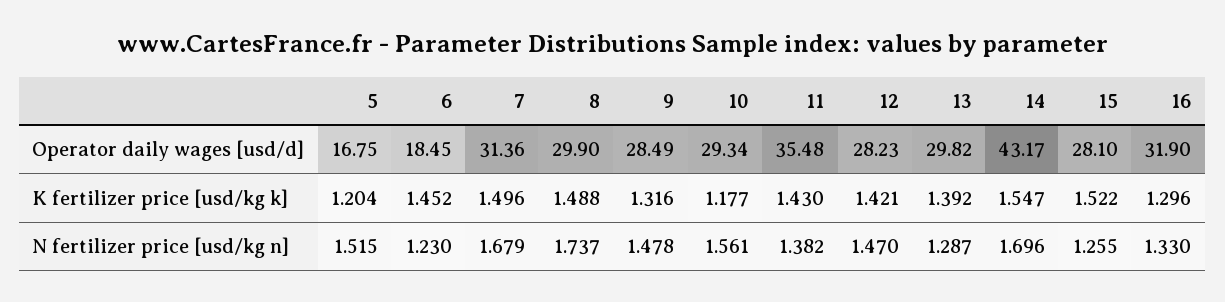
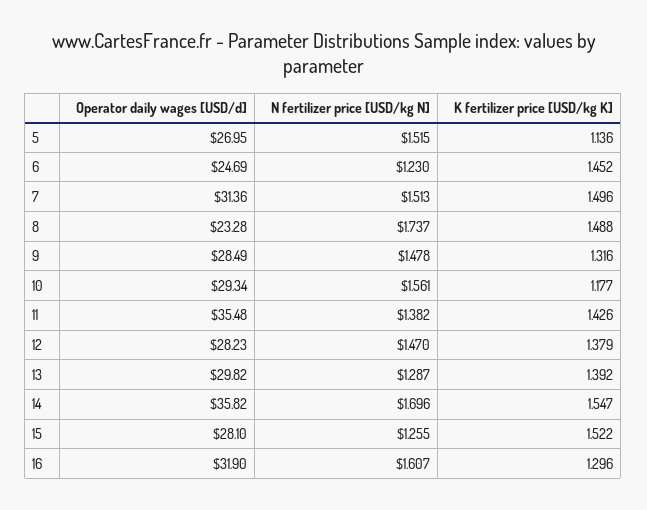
5, Operator daily wages [usd/d]: 16.75 -> 26.95
6, Operator daily wages [usd/d]: 18.45 -> 24.69
8, Operator daily wages [usd/d]: 29.9 -> 23.28
14, Operator daily wages [usd/d]: 43.17 -> 35.82
5, K fertilizer price [usd/kg k]: 1.204 -> 1.136
11, K fertilizer price [usd/kg k]: 1.43 -> 1.426
12, K fertilizer price [usd/kg k]: 1.421 -> 1.379
7, N fertilizer price [usd/kg n]: 1.679 -> 1.513
16, N fertilizer price [usd/kg n]: 1.33 -> 1.607

